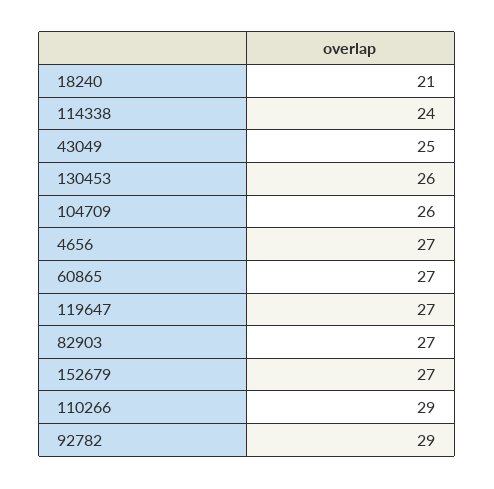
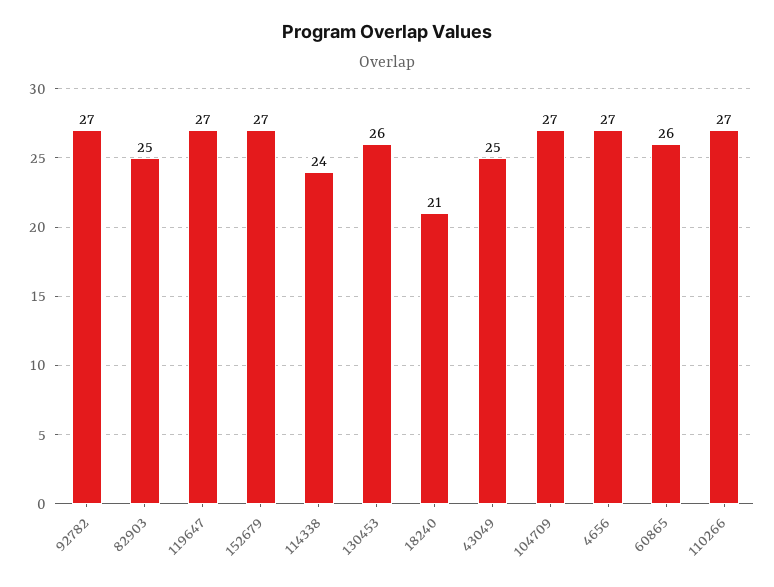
104709: 26 -> 27
60865: 27 -> 26
82903: 27 -> 25
110266: 29 -> 27
92782: 29 -> 27

